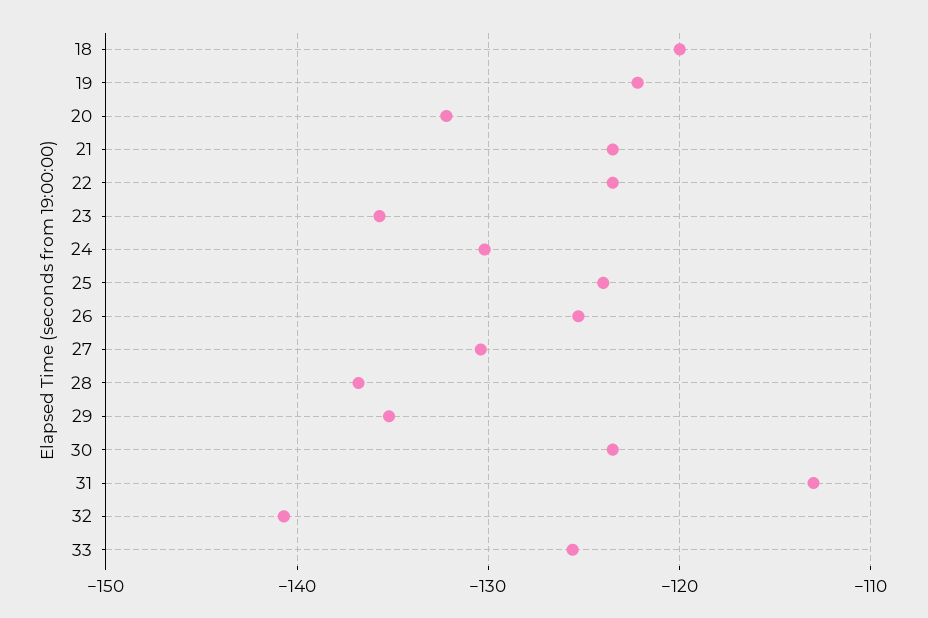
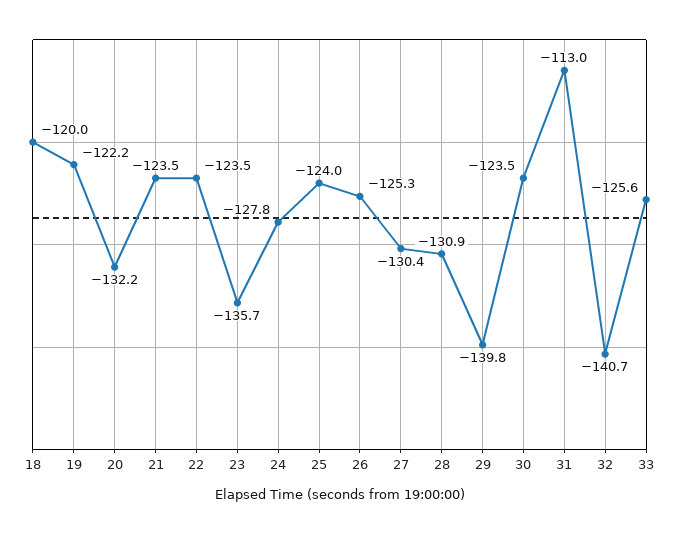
24: -130 -> -127.8
28: -137 -> -130.9
29: -135 -> -139.8

